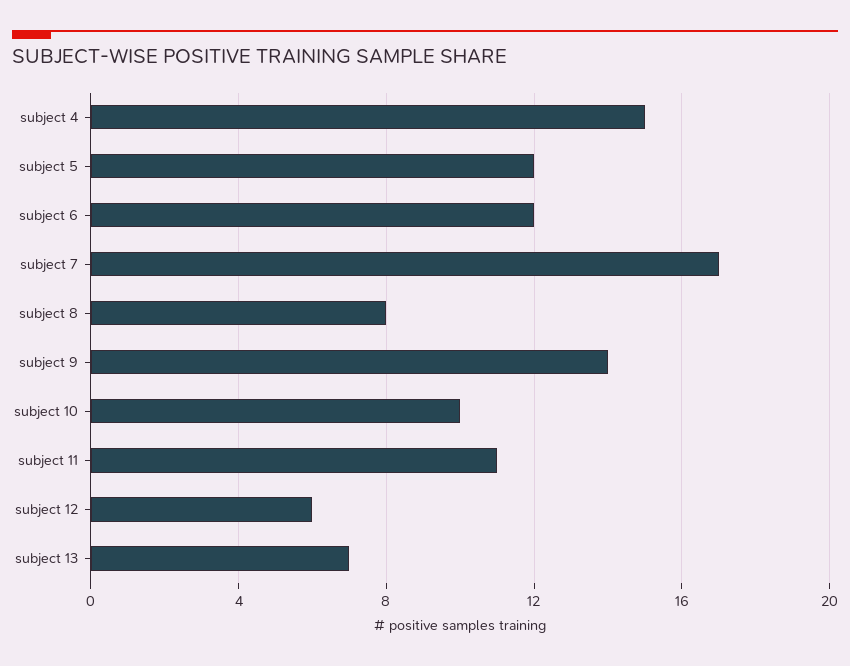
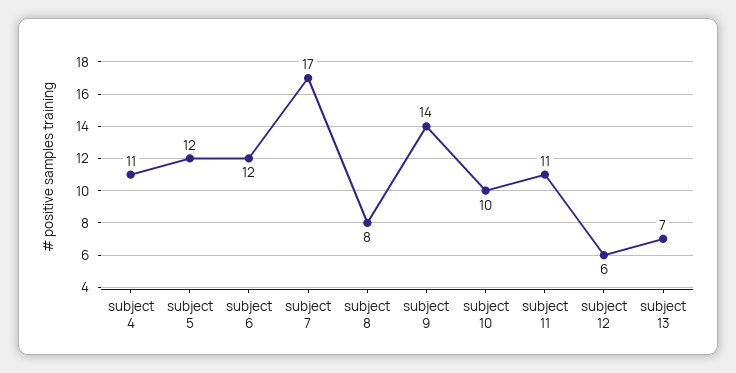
subject 4: 15 -> 11

